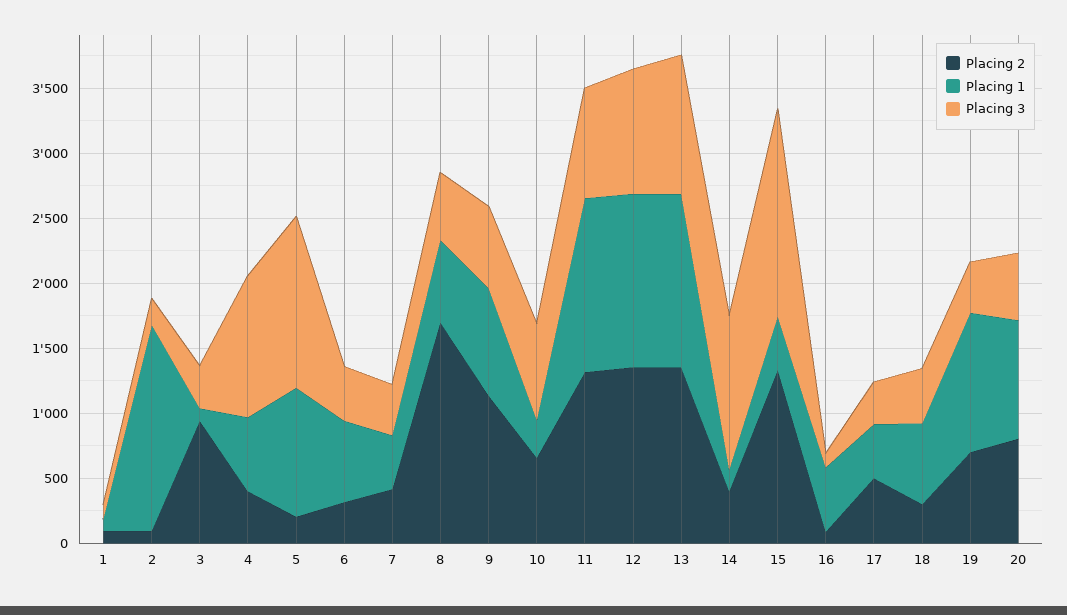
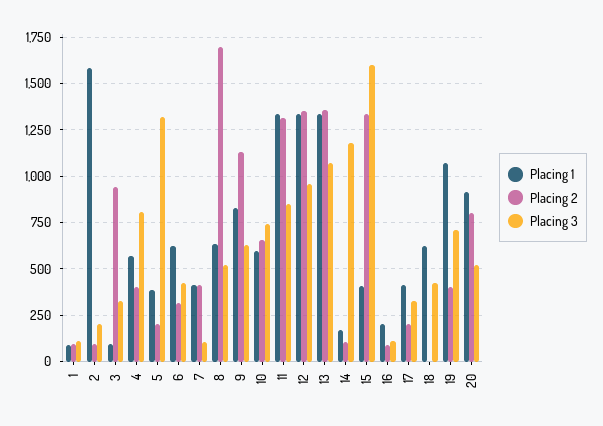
Placing 3, 4: 1100 -> 800
Placing 1, 5: 1000 -> 400
Placing 3, 7: 400 -> 100
Placing 1, 10: 300 -> 600
Placing 2, 14: 400 -> 100
Placing 1, 16: 500 -> 200
Placing 2, 17: 500 -> 200
Placing 2, 18: 300 -> 0
Placing 2, 19: 700 -> 400
Placing 3, 19: 400 -> 700

